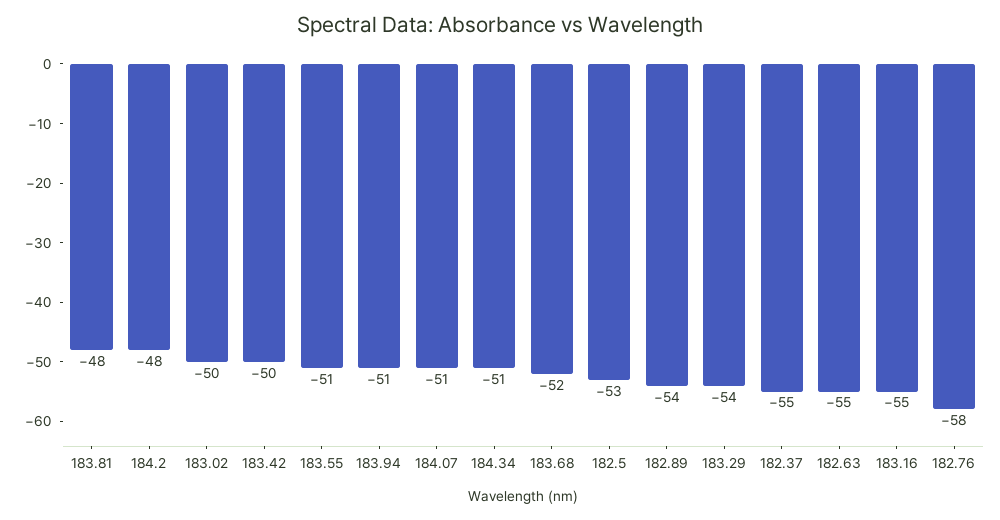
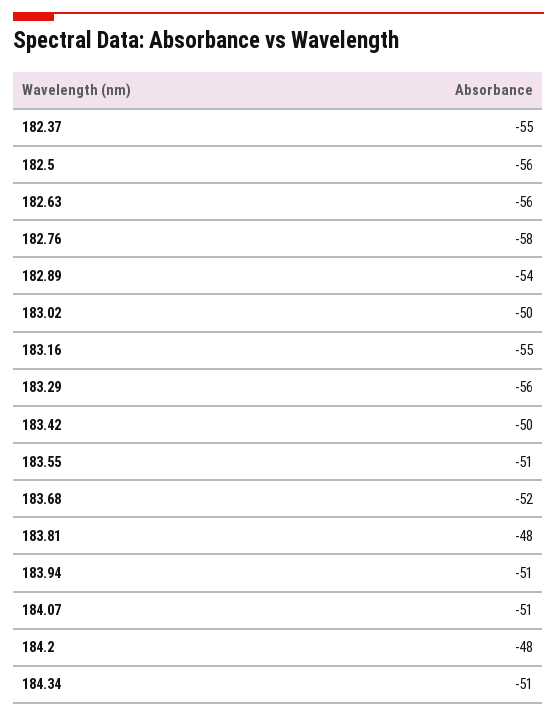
182.5: -53 -> -56
183.29: -54 -> -56
182.63: -55 -> -56

